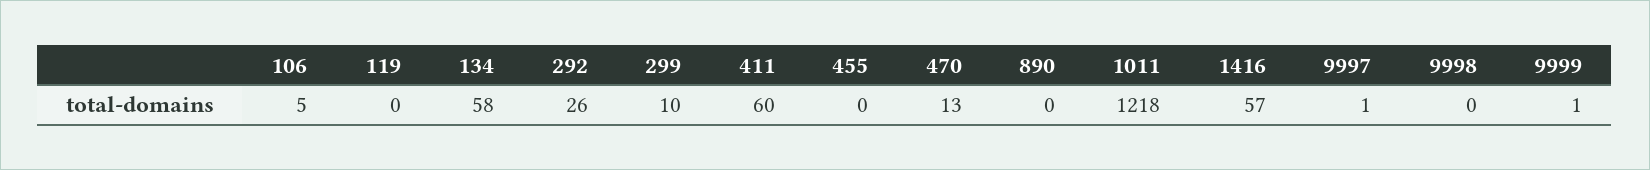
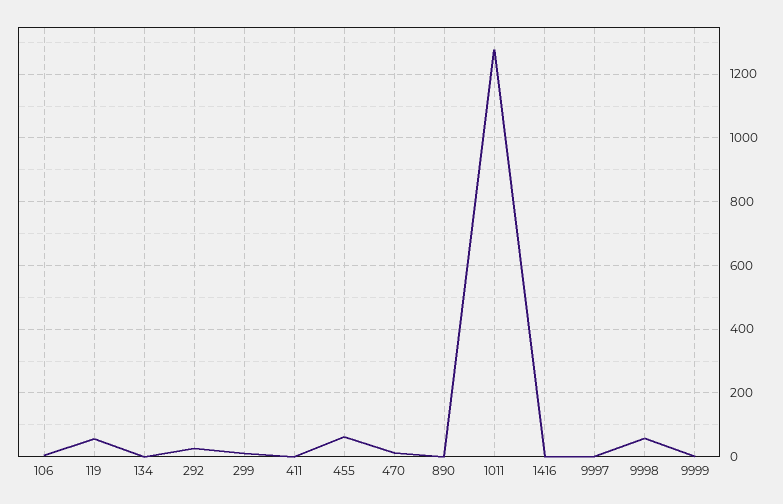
119: 0 -> 60
134: 58 -> 0
411: 60 -> 0
455: 0 -> 60
1011: 1218 -> 1280
1416: 57 -> 0
9998: 0 -> 60

